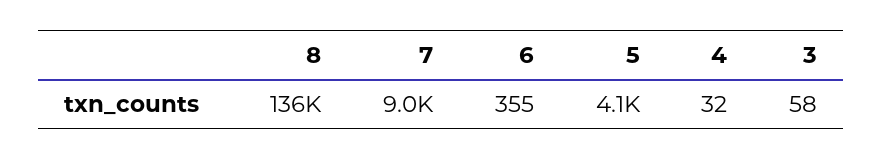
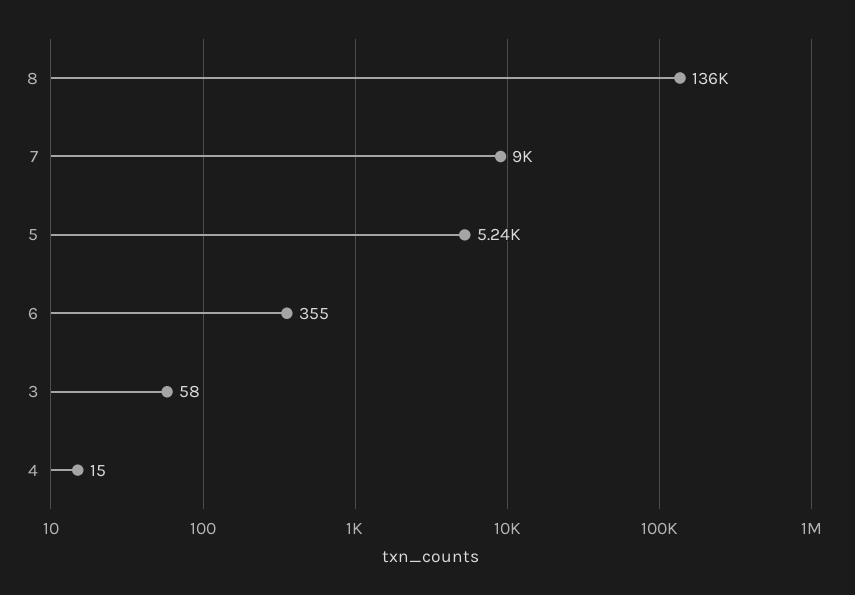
5: 4100 -> 5240
4: 32 -> 15

